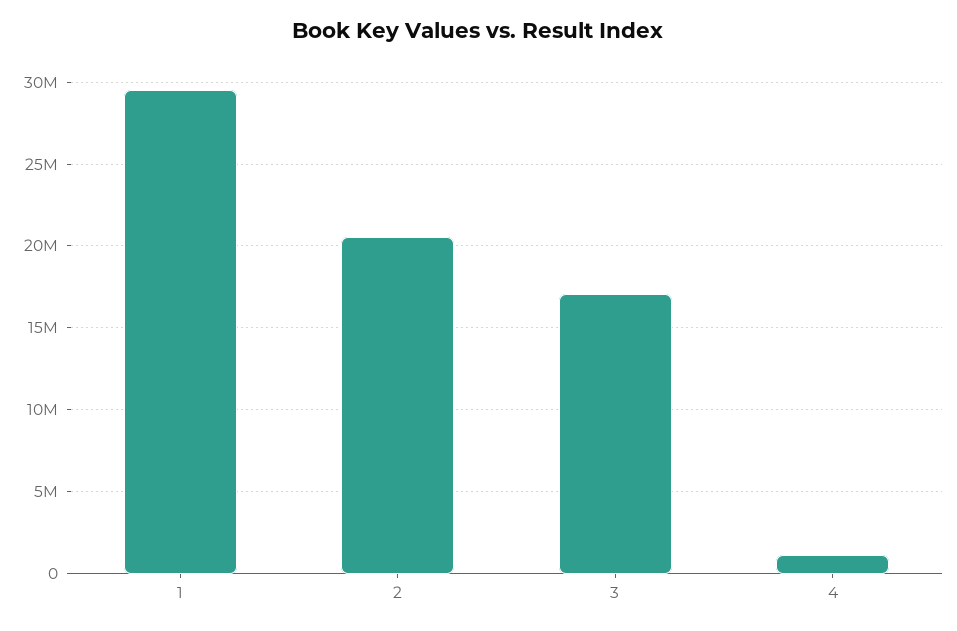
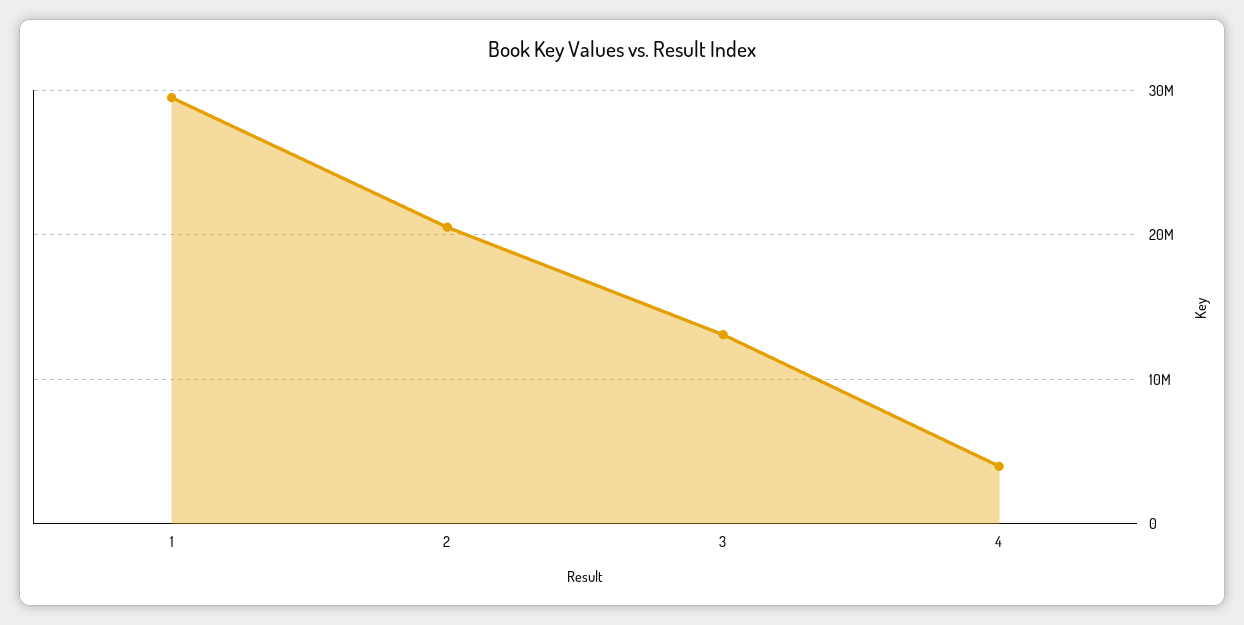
3: 17000000 -> 13000000
4: 1000000 -> 4000000

